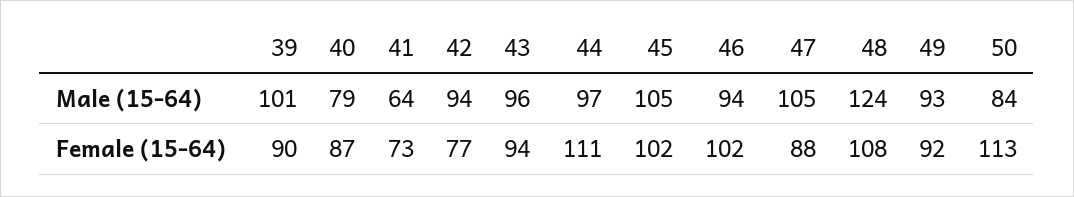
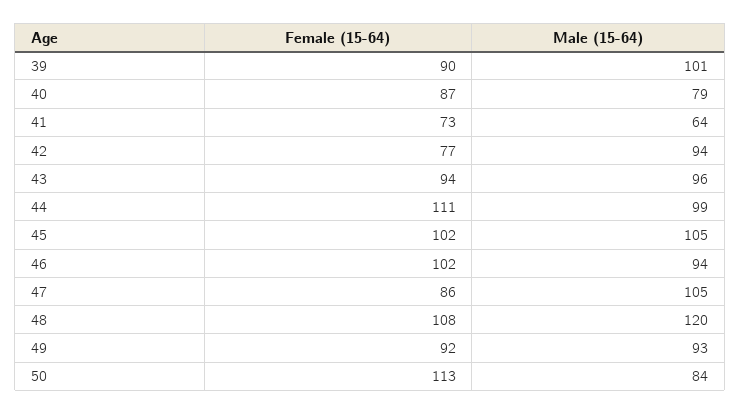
44, Male (15-64): 97 -> 99
48, Male (15-64): 124 -> 120
47, Female (15-64): 88 -> 86

